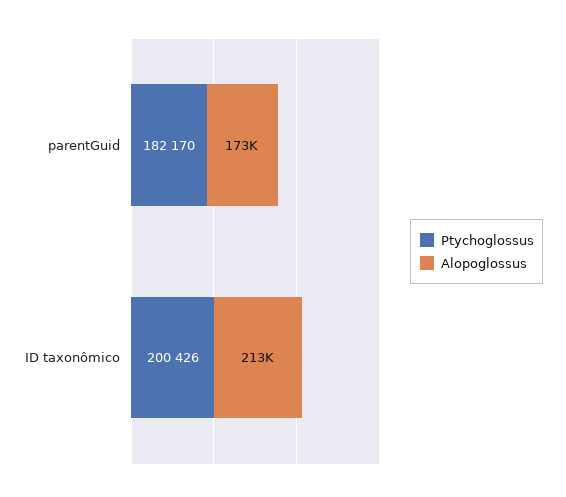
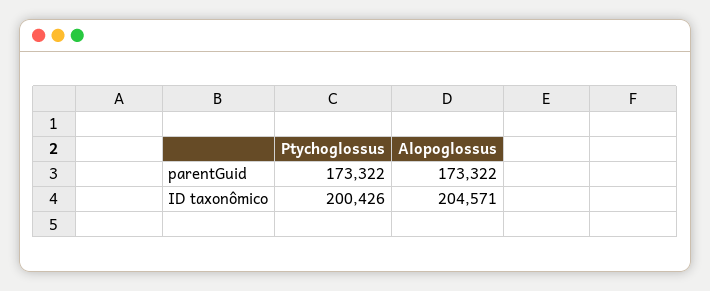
Ptychoglossus, parentGuid: 182170 -> 173322
Alopoglossus, ID taxonômico: 213000 -> 204571

